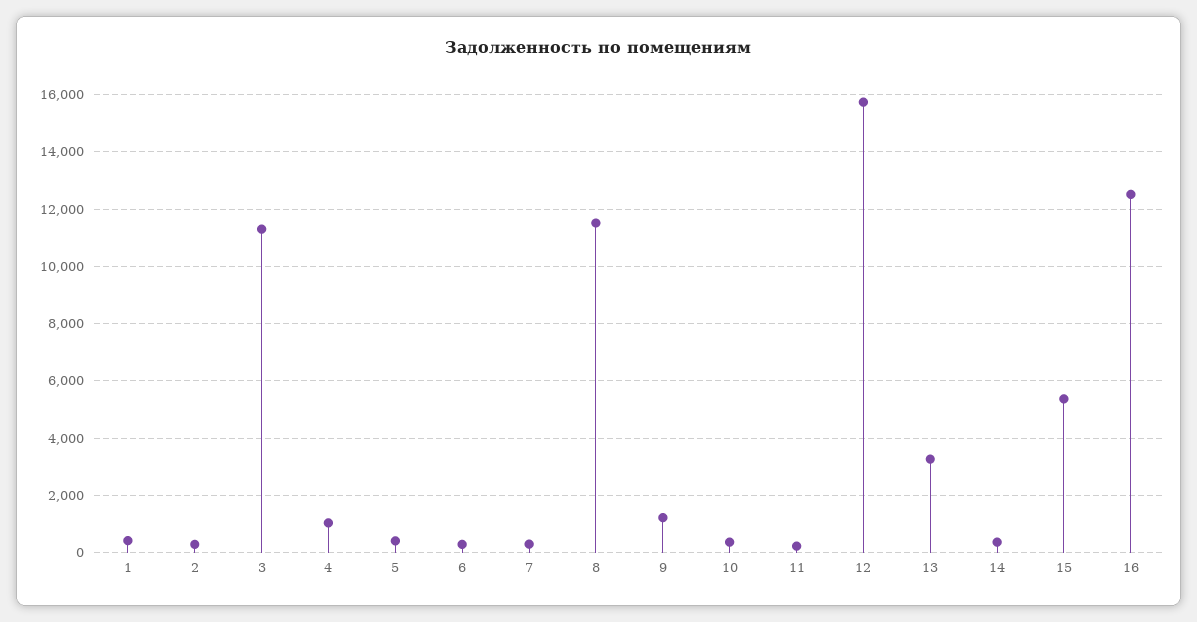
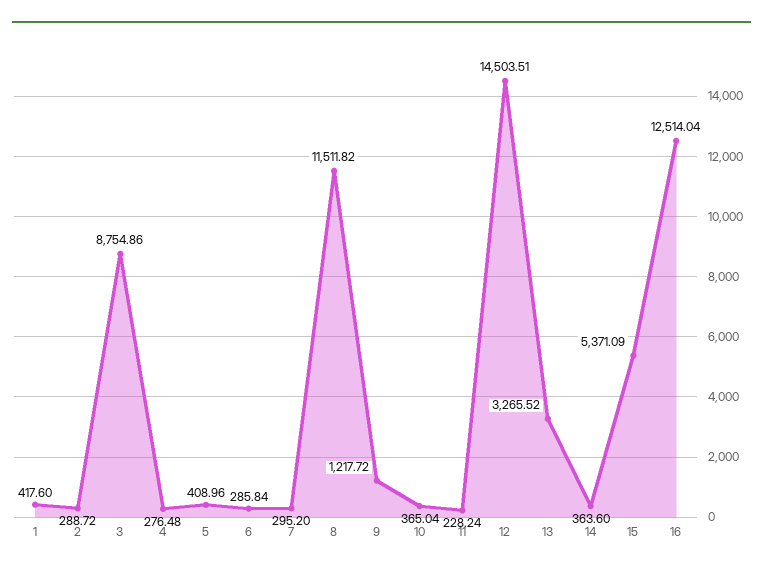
3: 11250 -> 8754.86
4: 1000 -> 276.48
12: 15750 -> 14503.51

